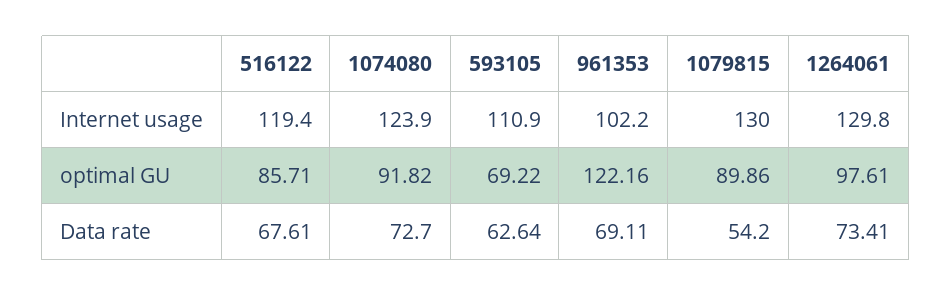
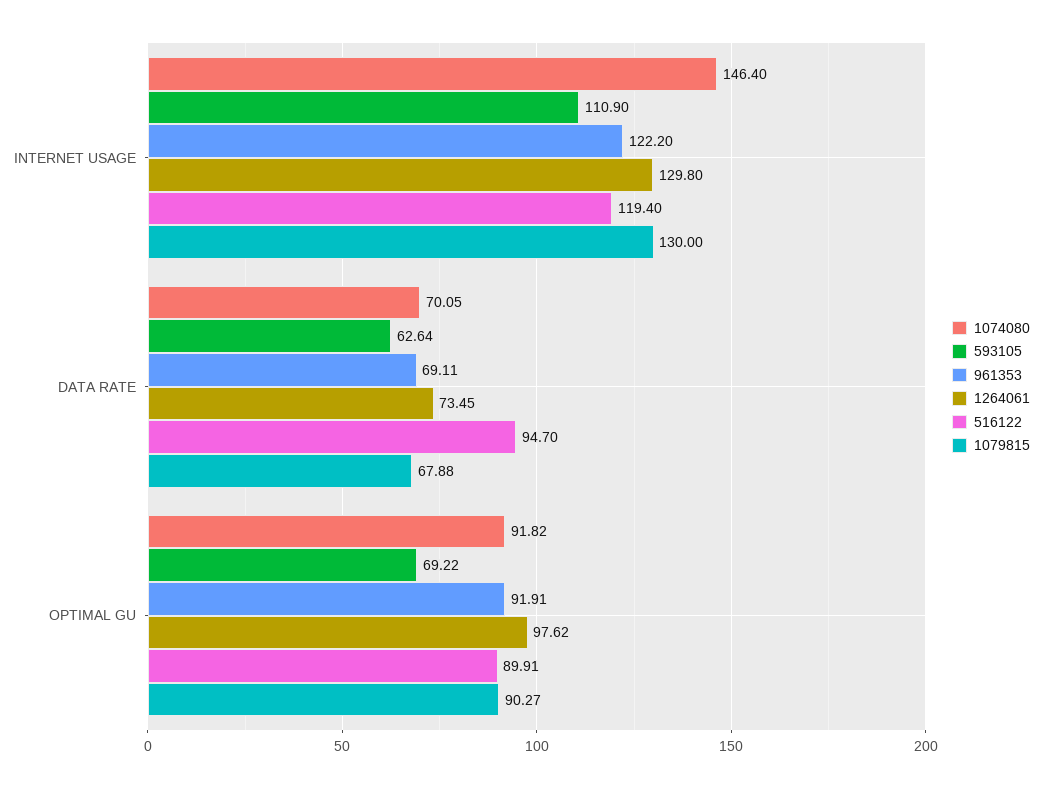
1074080, Internet usage: 123.9 -> 146.4
961353, Internet usage: 102.2 -> 122.2
516122, optimal GU: 85.71 -> 89.91
961353, optimal GU: 122.16 -> 91.91
1079815, optimal GU: 89.86 -> 90.27
1264061, optimal GU: 97.61 -> 97.62
516122, Data rate: 67.61 -> 94.7
1074080, Data rate: 72.7 -> 70.05
1079815, Data rate: 54.2 -> 67.88
1264061, Data rate: 73.41 -> 73.45

